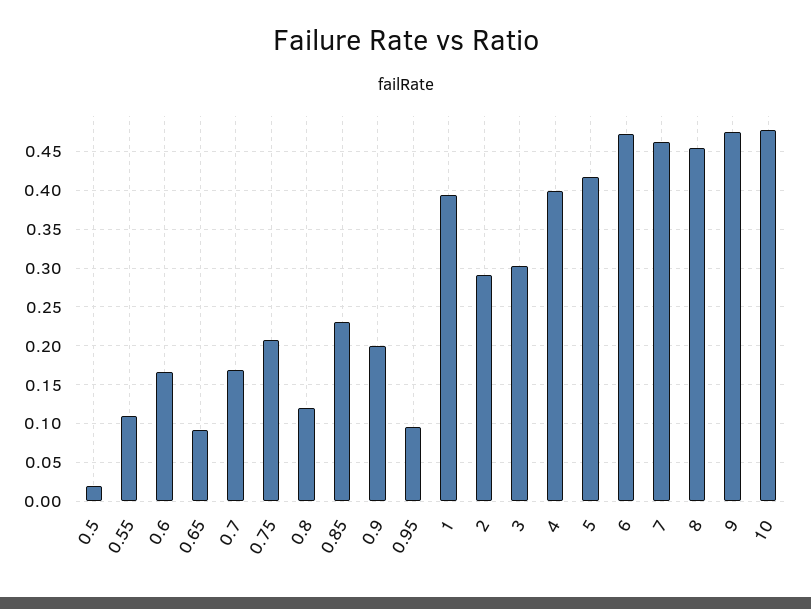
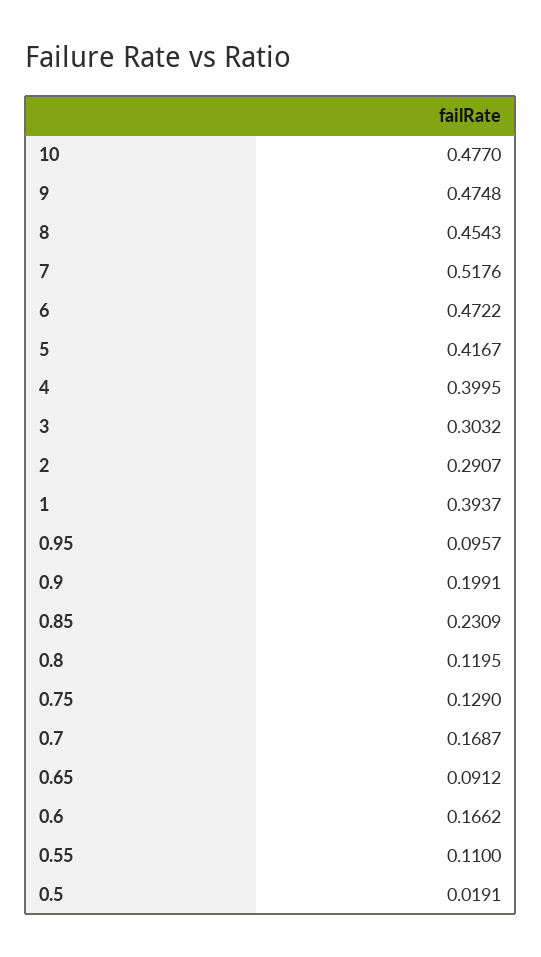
0.75: 0.21 -> 0.129
7: 0.46 -> 0.5176

